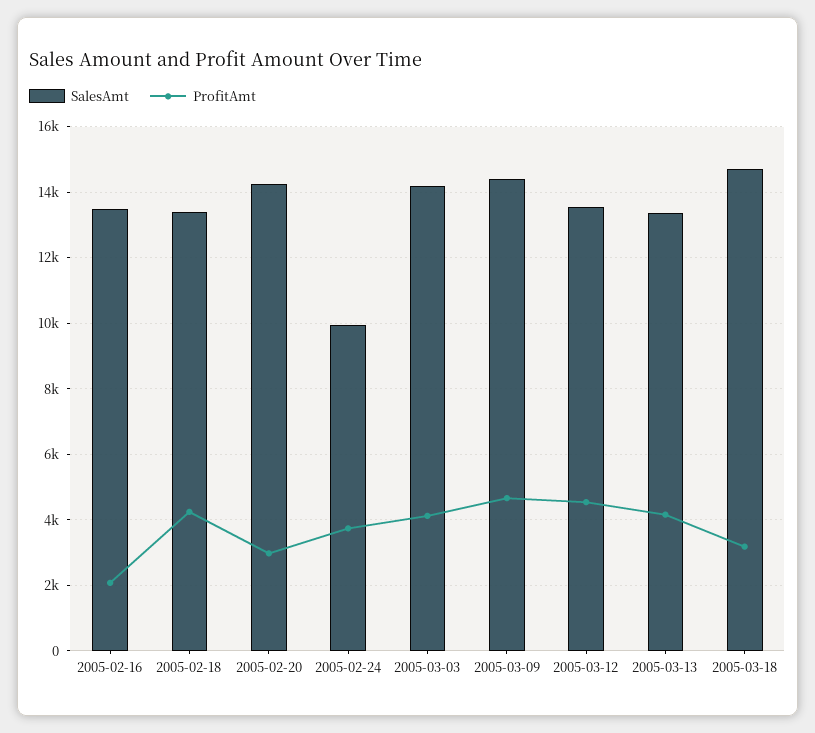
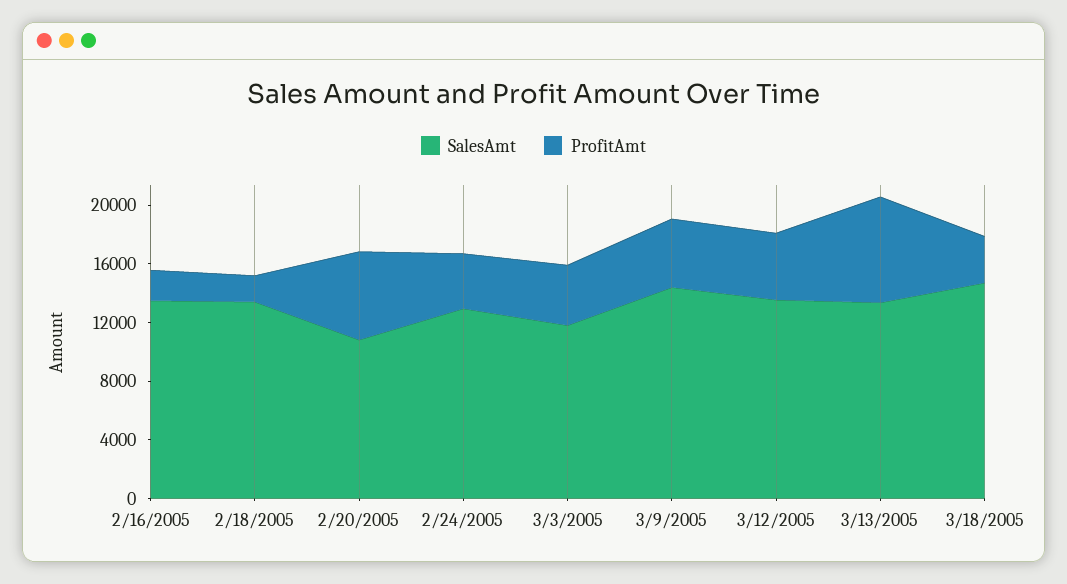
ProfitAmt, 2005-02-18: 4200 -> 2000
SalesAmt, 2005-02-20: 14200 -> 11000
ProfitAmt, 2005-02-20: 3000 -> 6000
SalesAmt, 2005-02-24: 10000 -> 13000
SalesAmt, 2005-03-03: 14200 -> 12000
ProfitAmt, 2005-03-13: 4200 -> 7000

